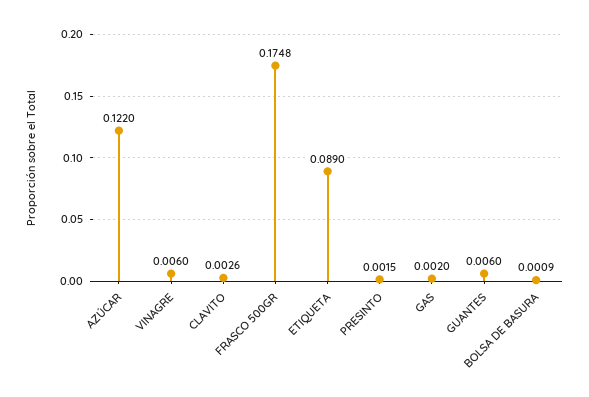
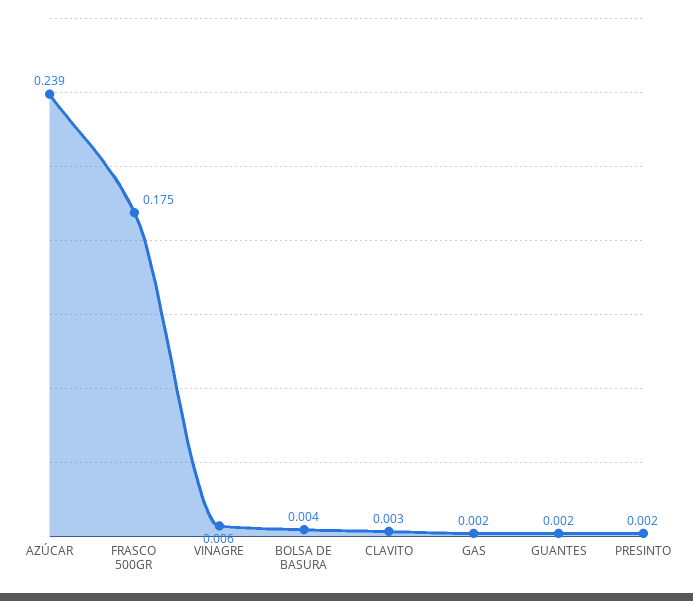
AZÚCAR: 0.122 -> 0.239
ETIQUETA: 0.089 -> none
GUANTES: 0.006 -> 0.002
BOLSA DE BASURA: 0.0009 -> 0.004

